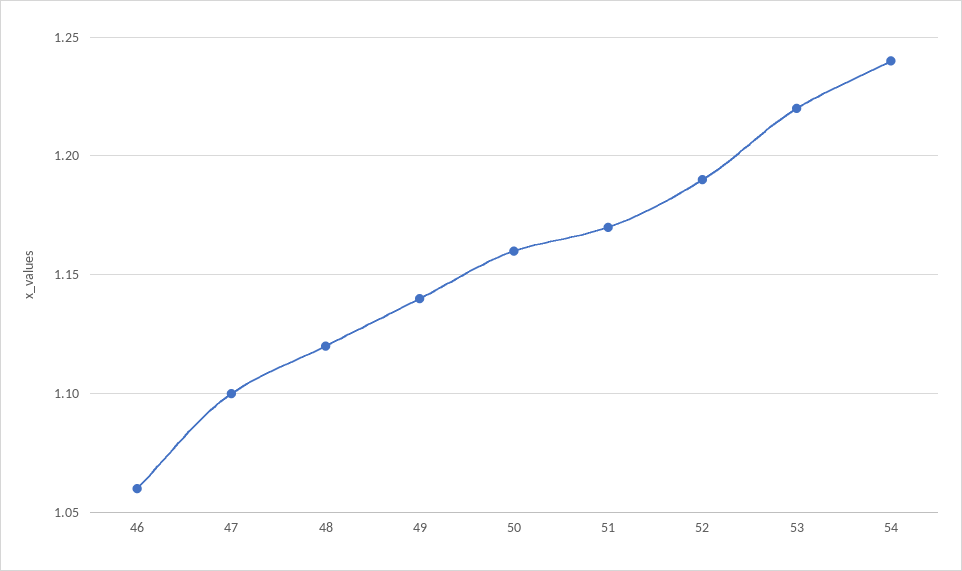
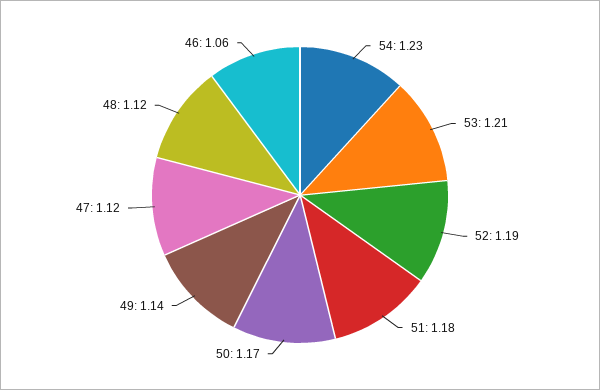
47: 1.1 -> 1.12
50: 1.16 -> 1.17
51: 1.17 -> 1.18
53: 1.22 -> 1.21
54: 1.24 -> 1.23

